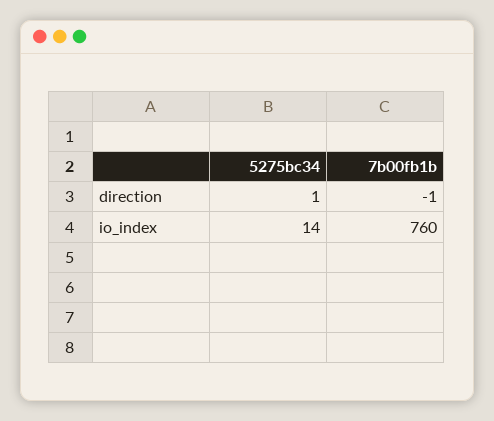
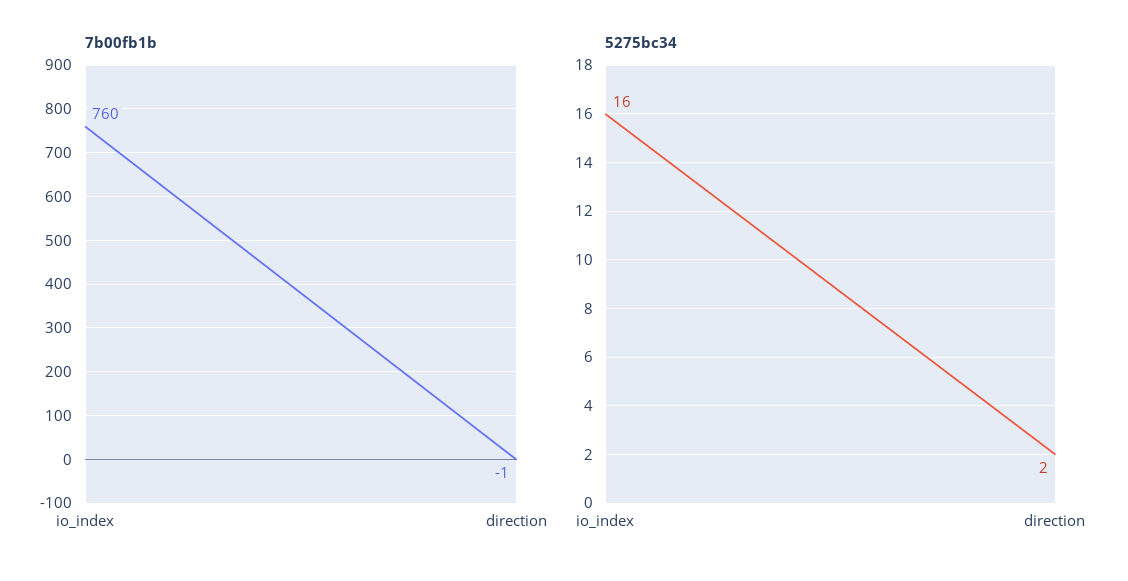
5275bc34, direction: 1 -> 2
5275bc34, io_index: 14 -> 16

